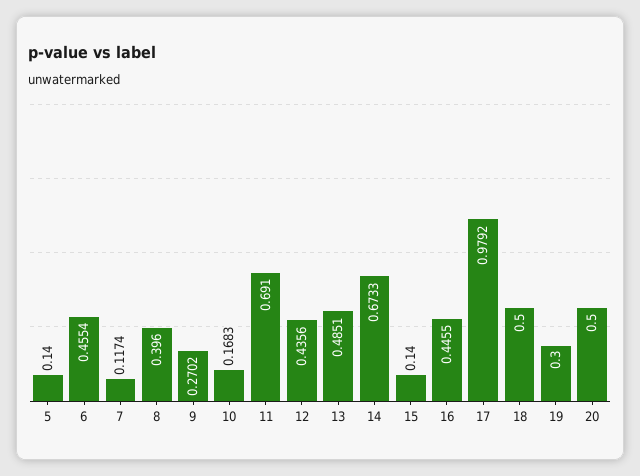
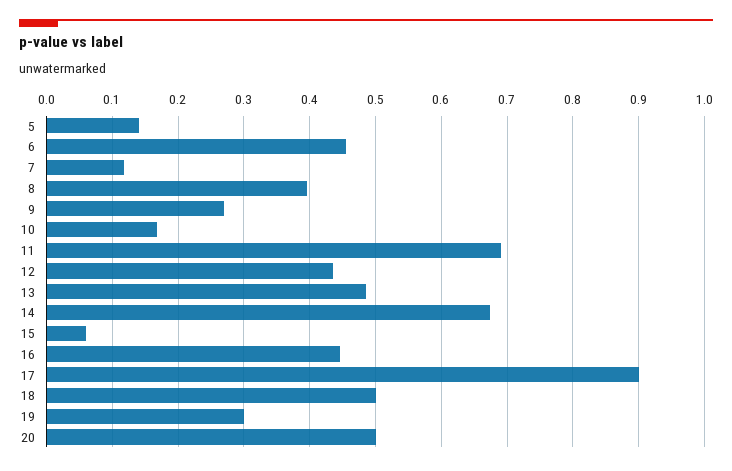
15: 0.14 -> 0.06
17: 0.9792 -> 0.9

